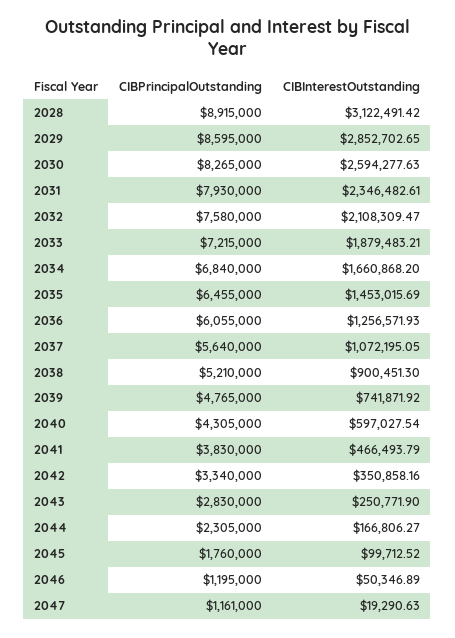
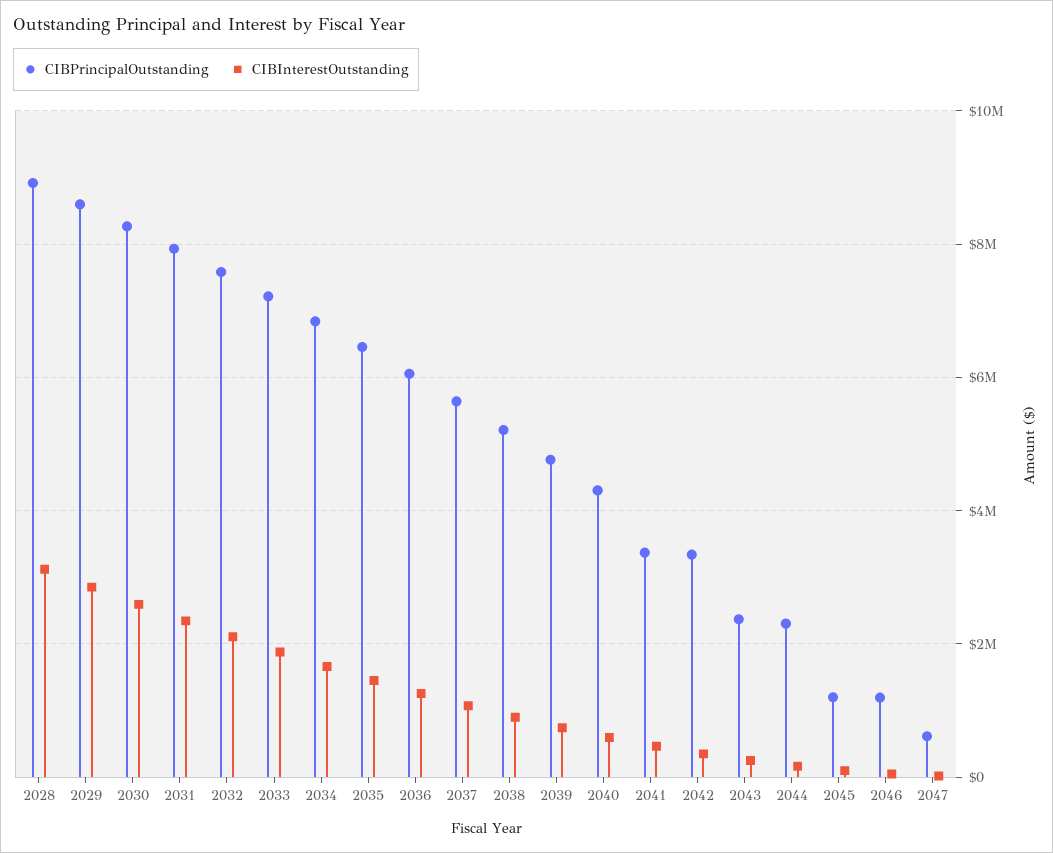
CIBPrincipalOutstanding, 2041: 3830000 -> 3400000
CIBPrincipalOutstanding, 2043: 2830000 -> 2400000
CIBPrincipalOutstanding, 2045: 1760000 -> 1200000
CIBPrincipalOutstanding, 2047: 1161000 -> 600000

